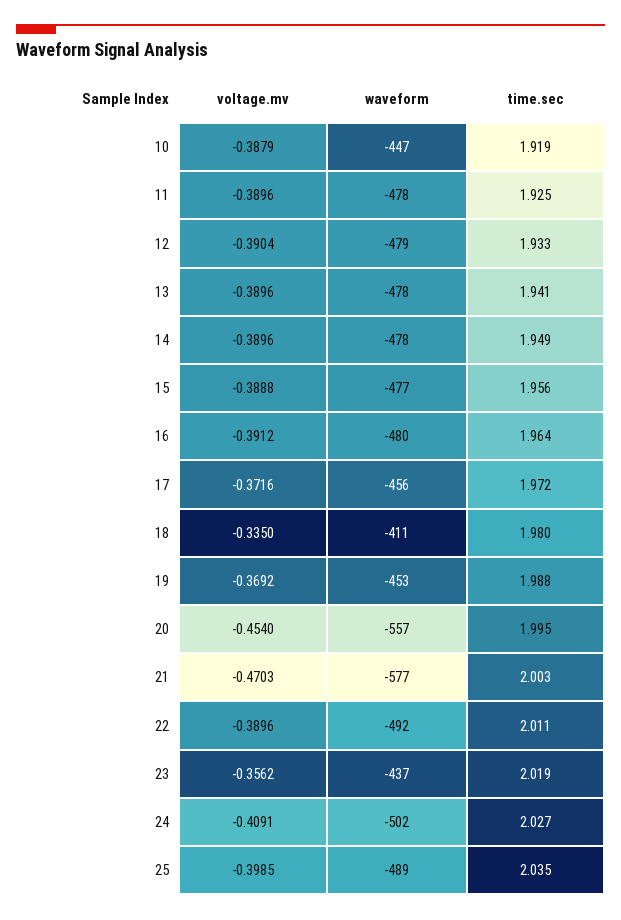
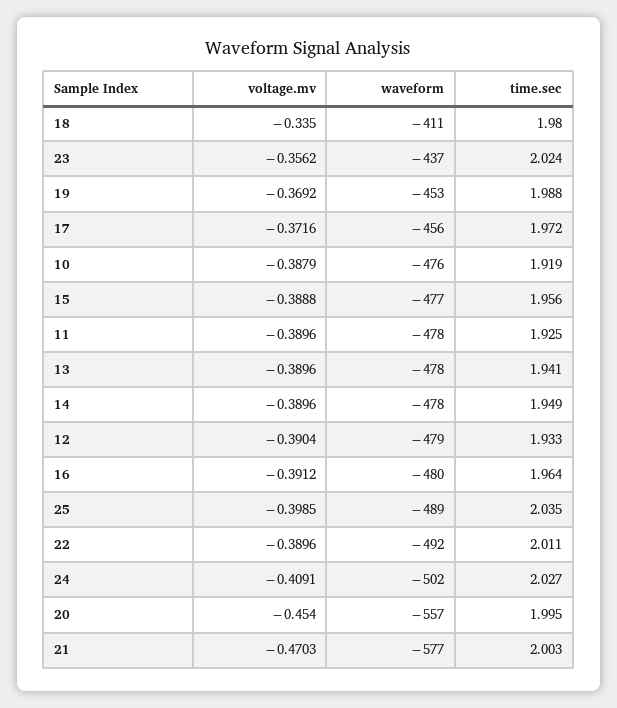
waveform, 10: -447 -> -476
time.sec, 23: 2.019 -> 2.024

